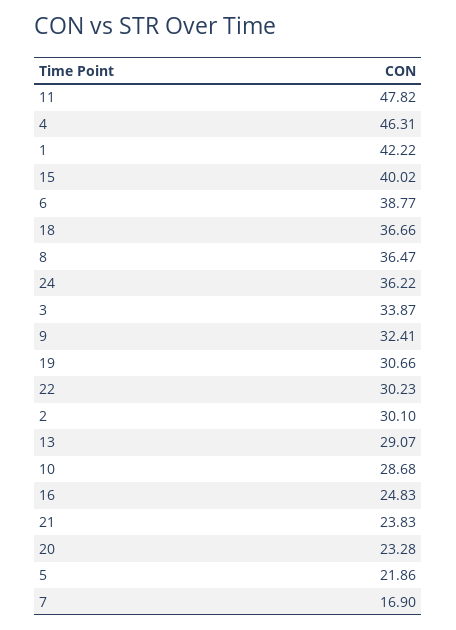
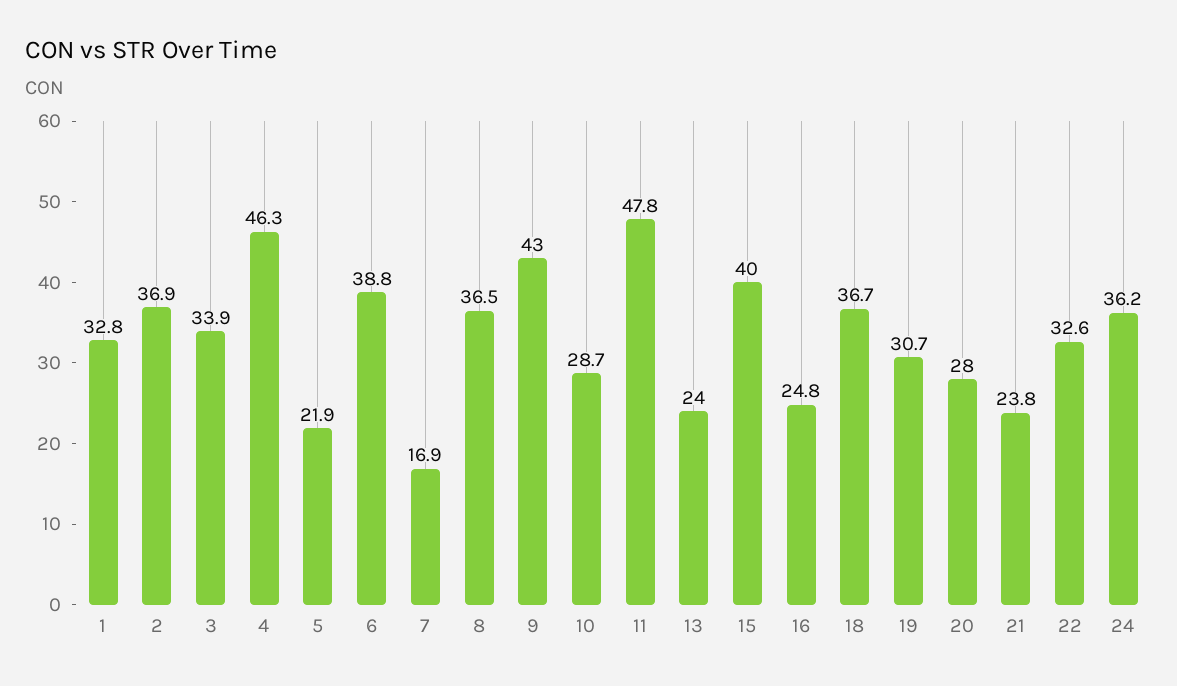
1: 42.22 -> 32.8
9: 32.41 -> 43
22: 30.23 -> 32.6
2: 30.1 -> 36.9
13: 29.07 -> 24
20: 23.28 -> 28

